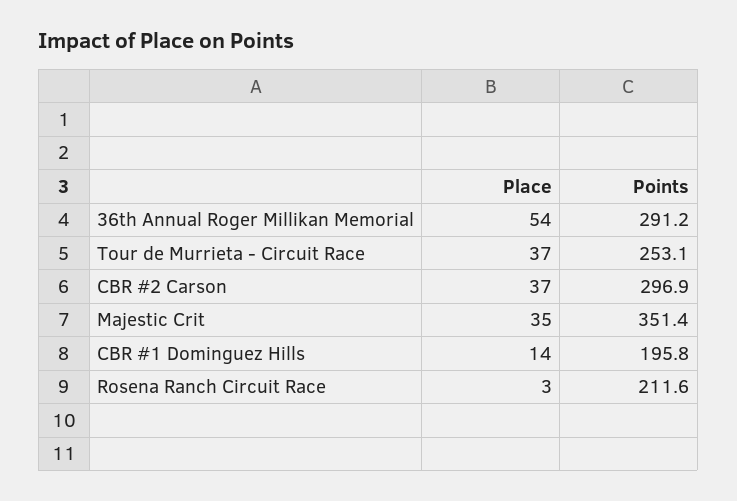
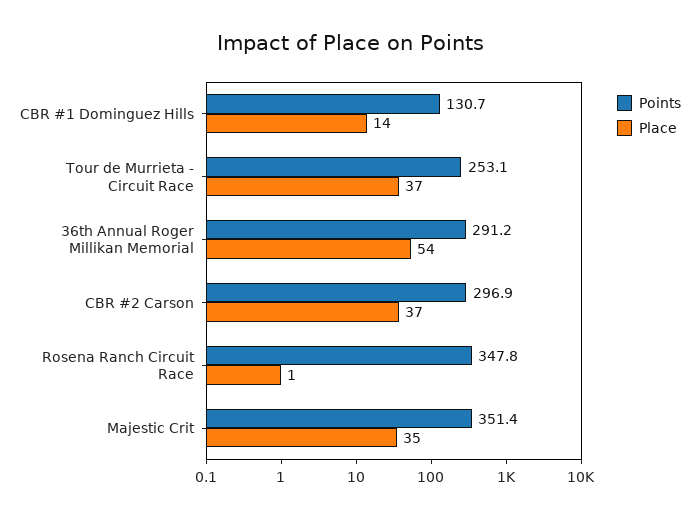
Points, CBR #1 Dominguez Hills: 195.8 -> 130.7
Place, Rosena Ranch Circuit Race: 3 -> 1
Points, Rosena Ranch Circuit Race: 211.6 -> 347.8

